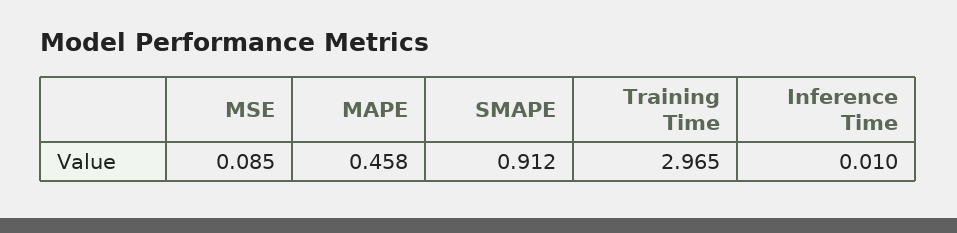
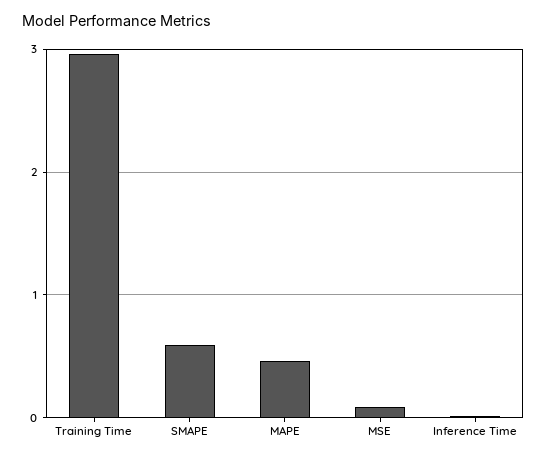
SMAPE: 0.912 -> 0.6

